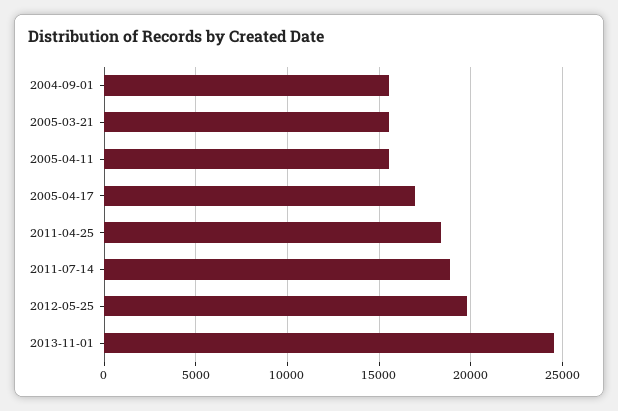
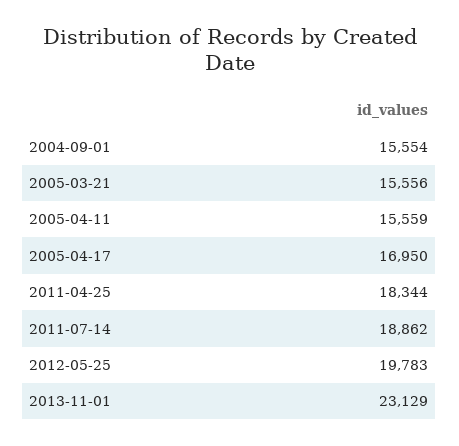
2013-11-01: 24500 -> 23129

